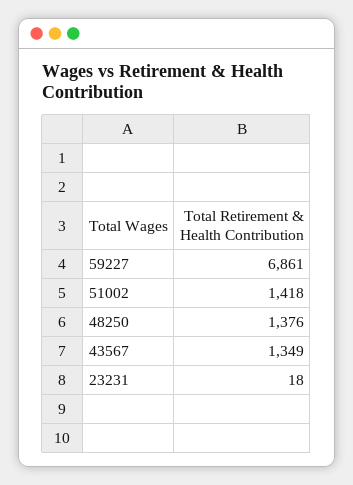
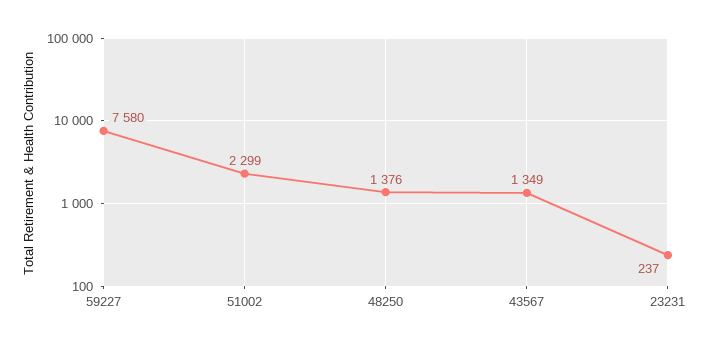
59227: 6861 -> 7580
51002: 1418 -> 2299
23231: 18 -> 237

